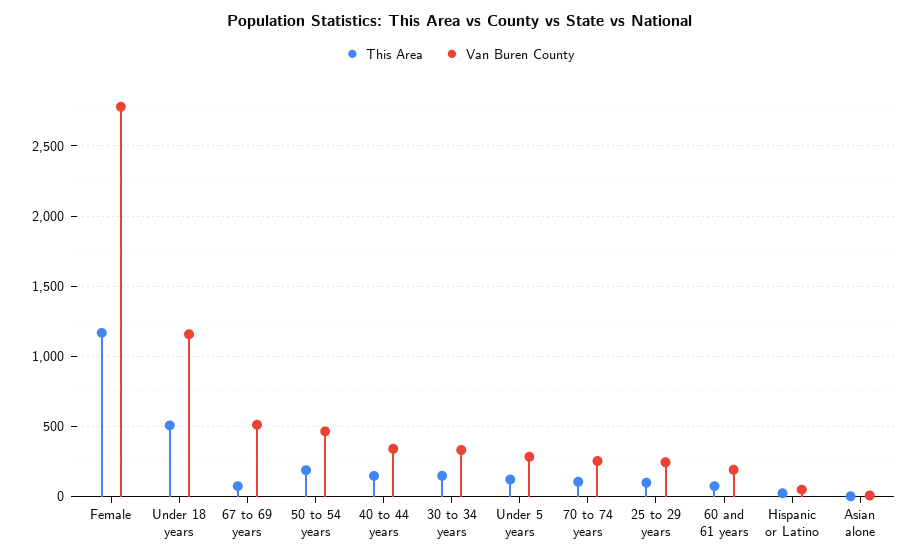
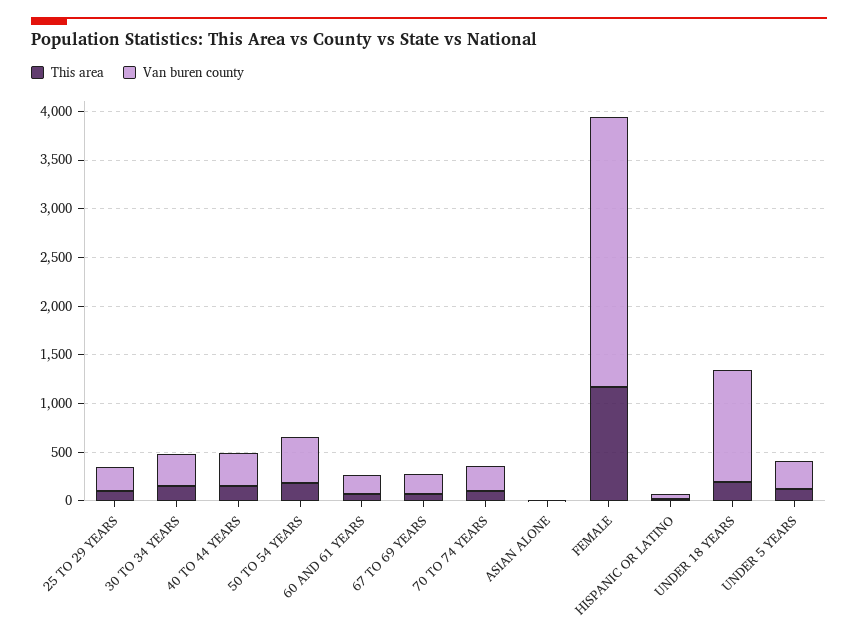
This Area, Under 18 years: 500 -> 200
Van Buren County, 67 to 69 years: 500 -> 200

